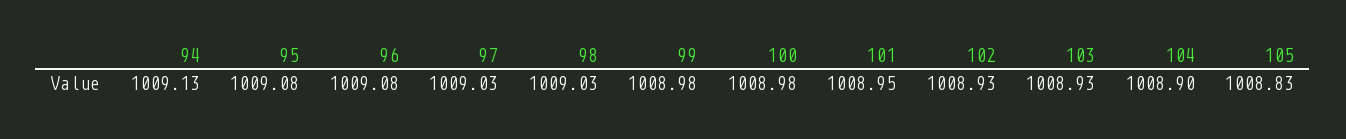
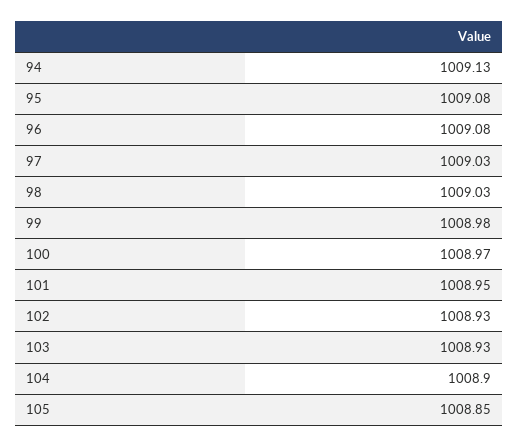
100: 1008.98 -> 1008.97
105: 1008.83 -> 1008.85

